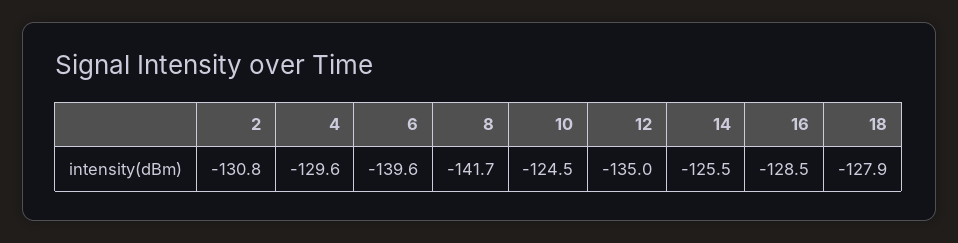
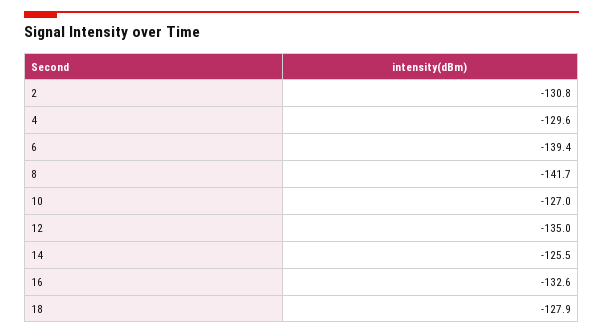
6: -139.6 -> -139.4
10: -124.5 -> -127
16: -128.5 -> -132.6

